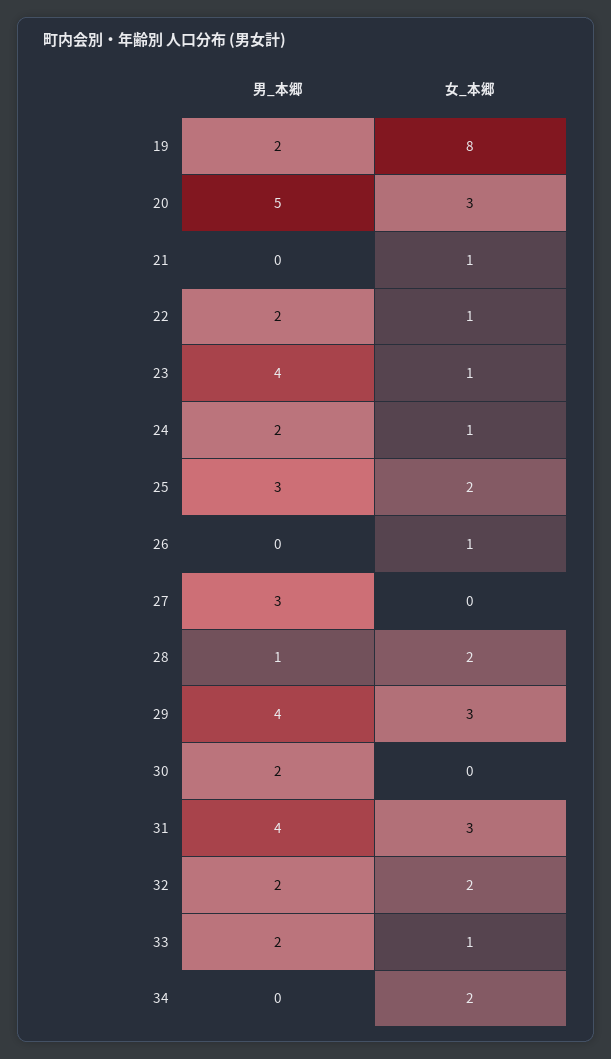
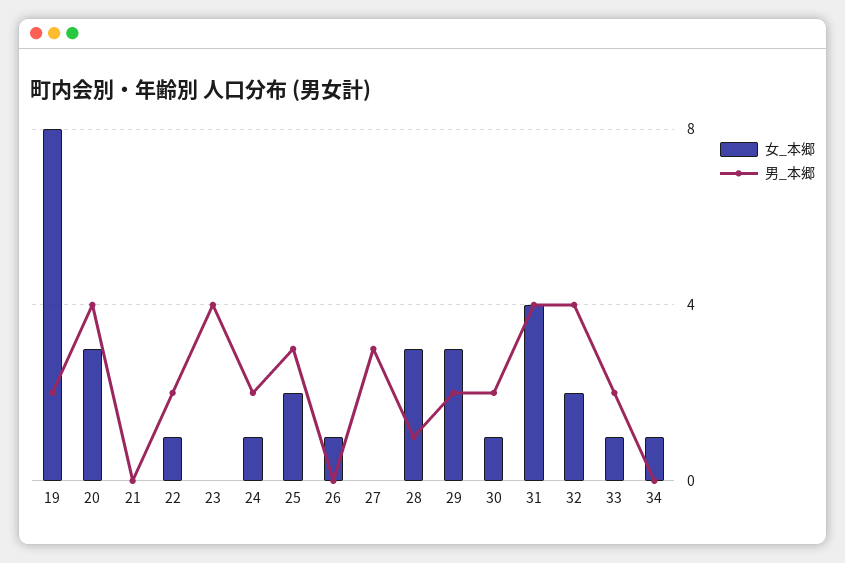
男_本郷, 20: 5 -> 4
女_本郷, 21: 1 -> 0
女_本郷, 23: 1 -> 0
女_本郷, 28: 2 -> 3
男_本郷, 29: 4 -> 2
女_本郷, 30: 0 -> 1
女_本郷, 31: 3 -> 4
男_本郷, 32: 2 -> 4
女_本郷, 34: 2 -> 1

